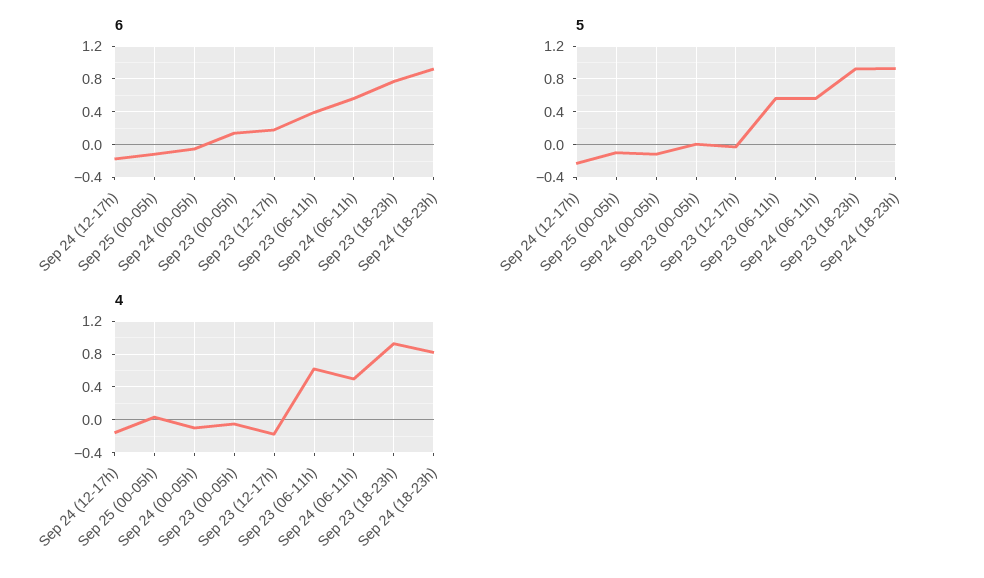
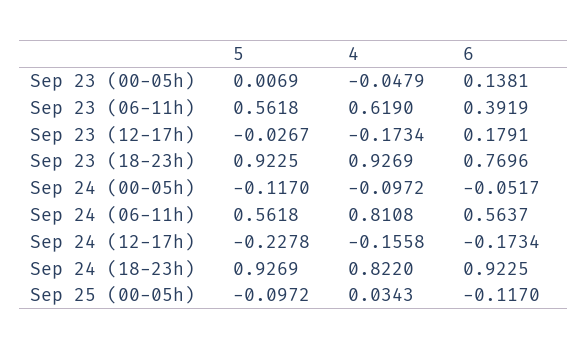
4, Sep 24 (06-11h): 0.5 -> 0.8108

